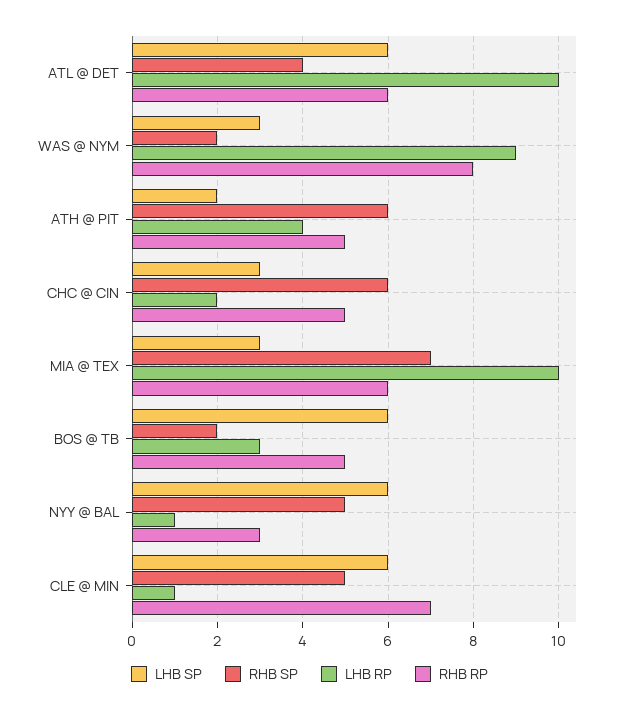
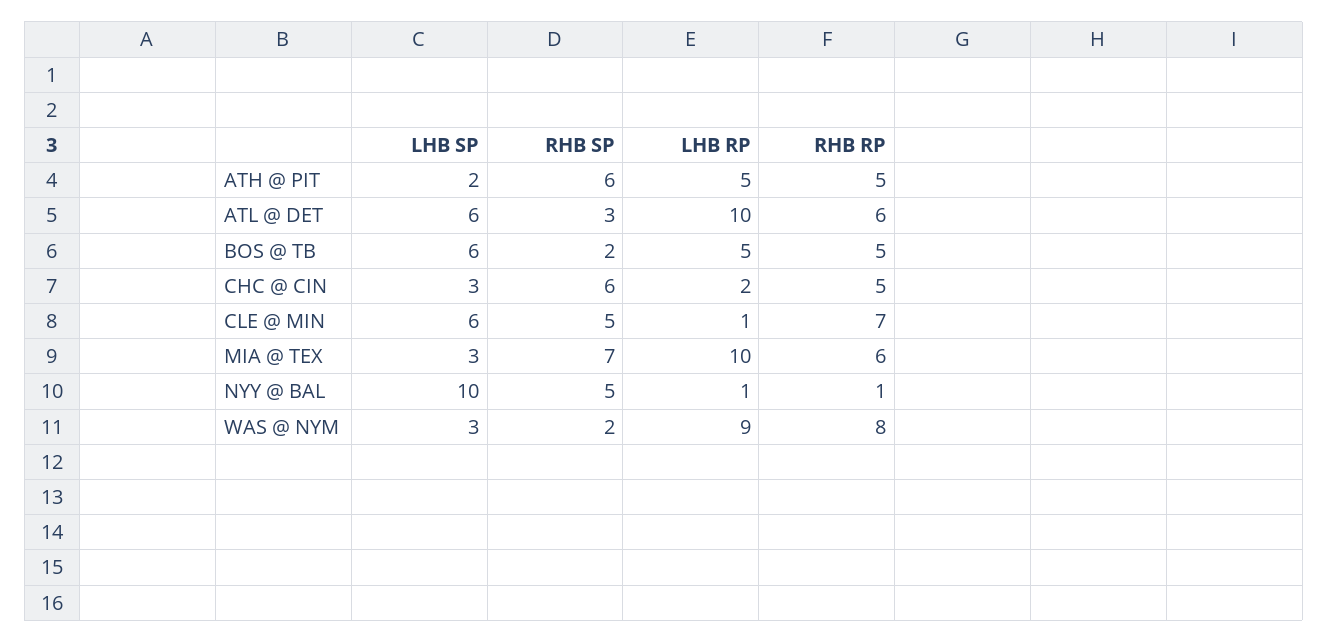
RHB SP, ATL @ DET: 4 -> 3
LHB RP, ATH @ PIT: 4 -> 5
LHB RP, BOS @ TB: 3 -> 5
LHB SP, NYY @ BAL: 6 -> 10
RHB RP, NYY @ BAL: 3 -> 1

